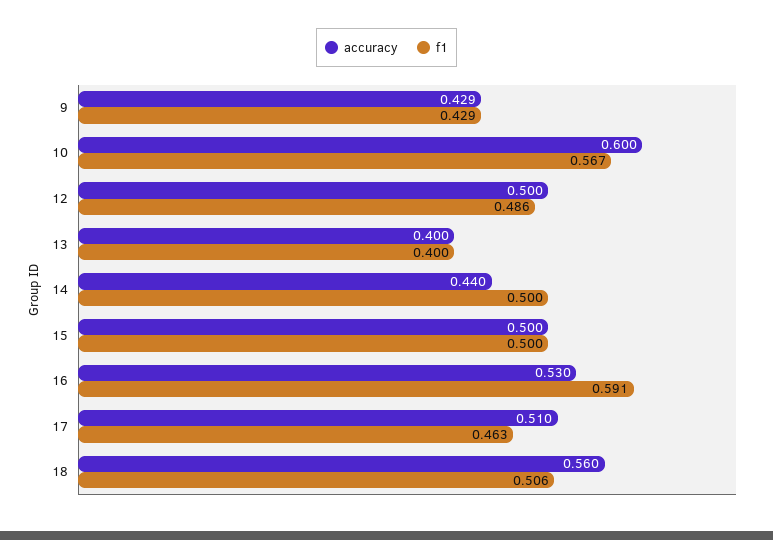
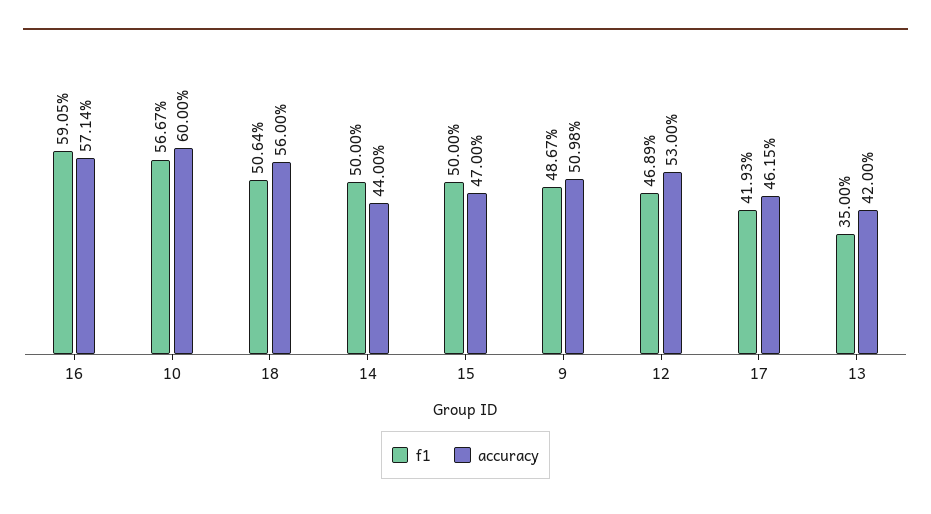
accuracy, 9: 0.429 -> 0.5098
f1, 9: 0.429 -> 0.4867
accuracy, 12: 0.5 -> 0.53
f1, 12: 0.486 -> 0.4689
accuracy, 13: 0.4 -> 0.42
f1, 13: 0.4 -> 0.35
accuracy, 15: 0.5 -> 0.47
accuracy, 16: 0.53 -> 0.5714
accuracy, 17: 0.51 -> 0.4615
f1, 17: 0.463 -> 0.4193

